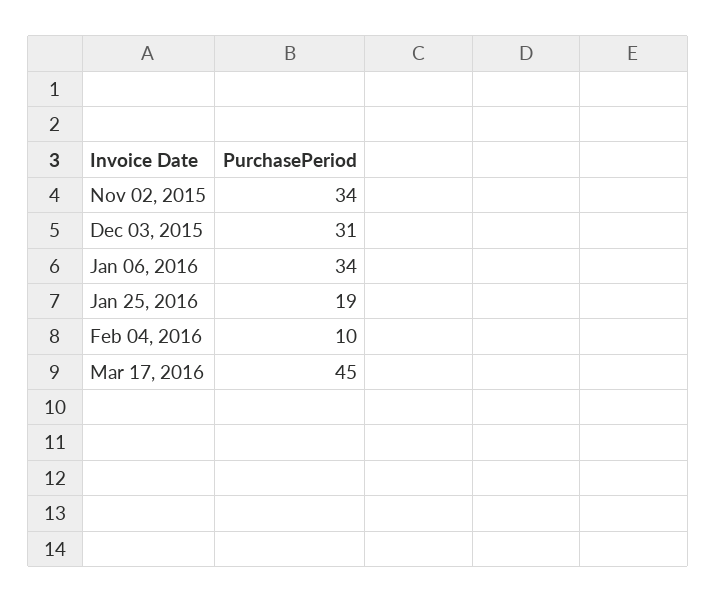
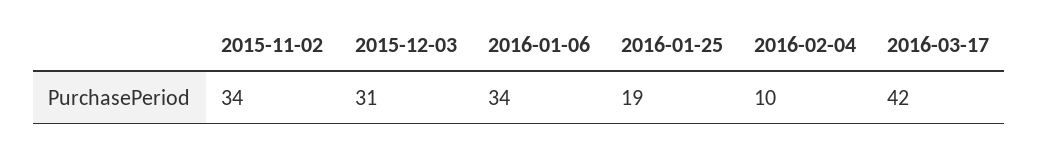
Mar 17, 2016: 45 -> 42

